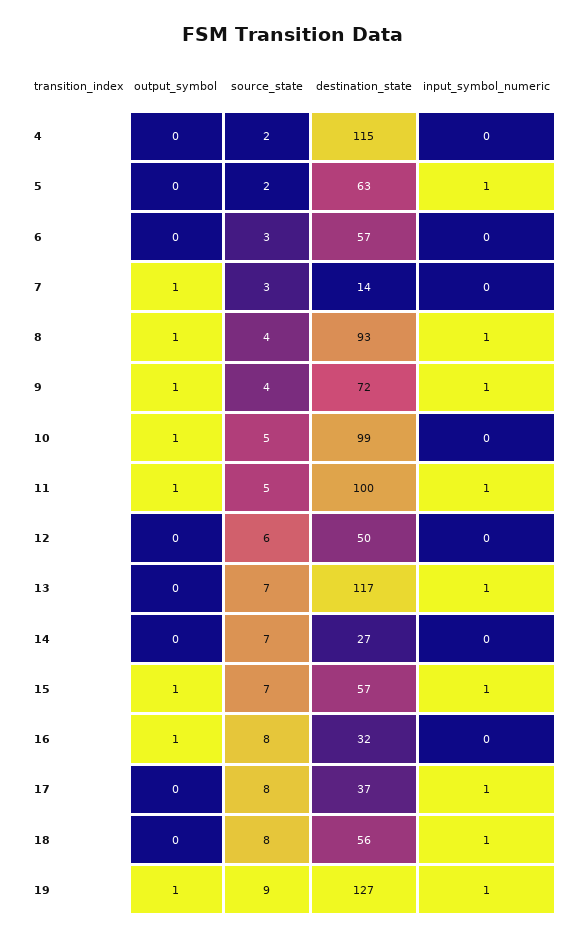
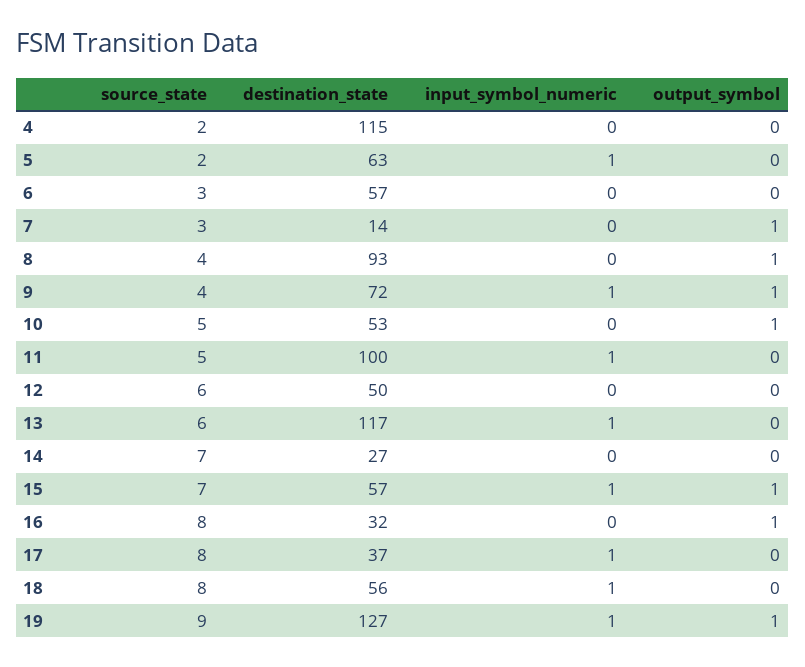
input_symbol_numeric, 8: 1 -> 0
destination_state, 10: 99 -> 53
output_symbol, 11: 1 -> 0
source_state, 13: 7 -> 6

